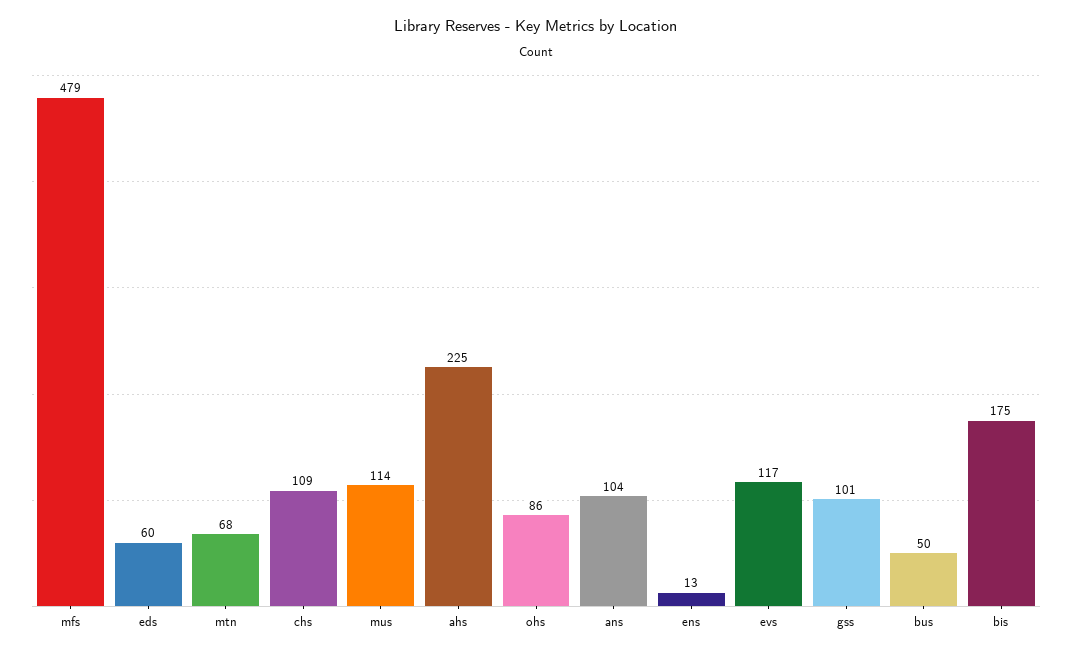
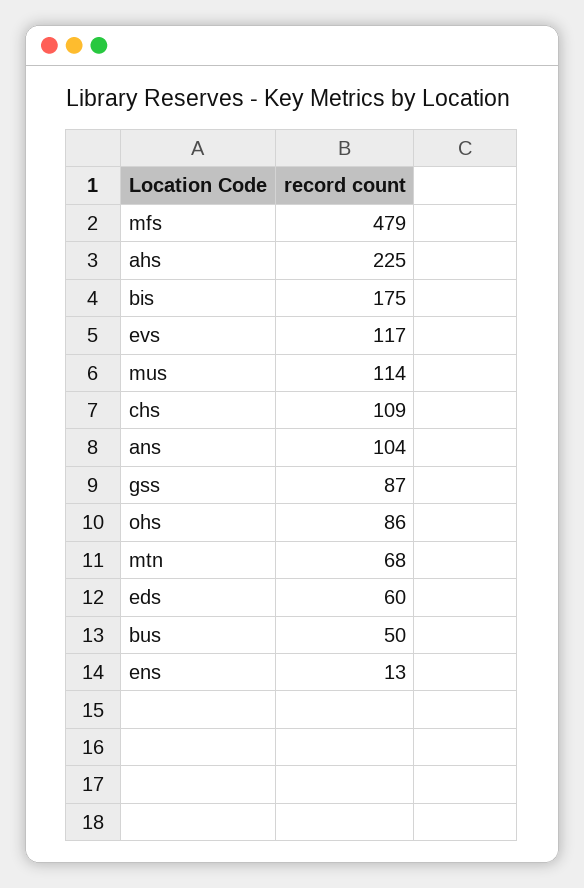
gss: 101 -> 87

